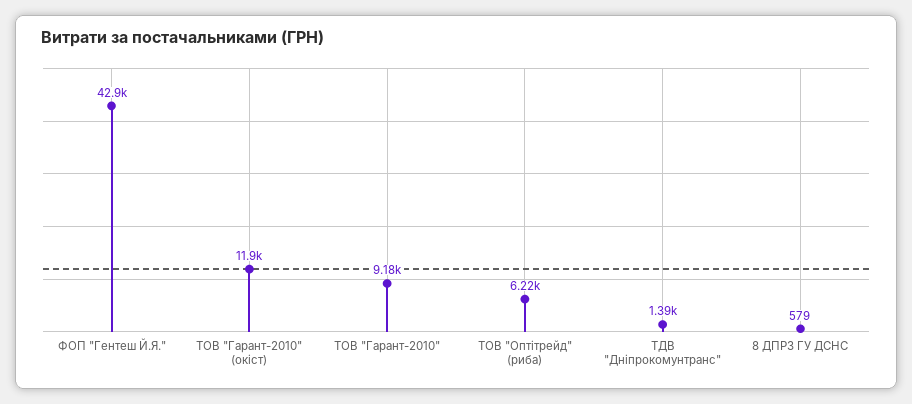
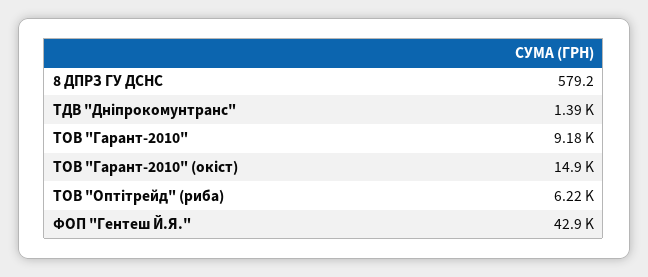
ТОВ "Гарант-2010" (окіст): 11900 -> 14900

